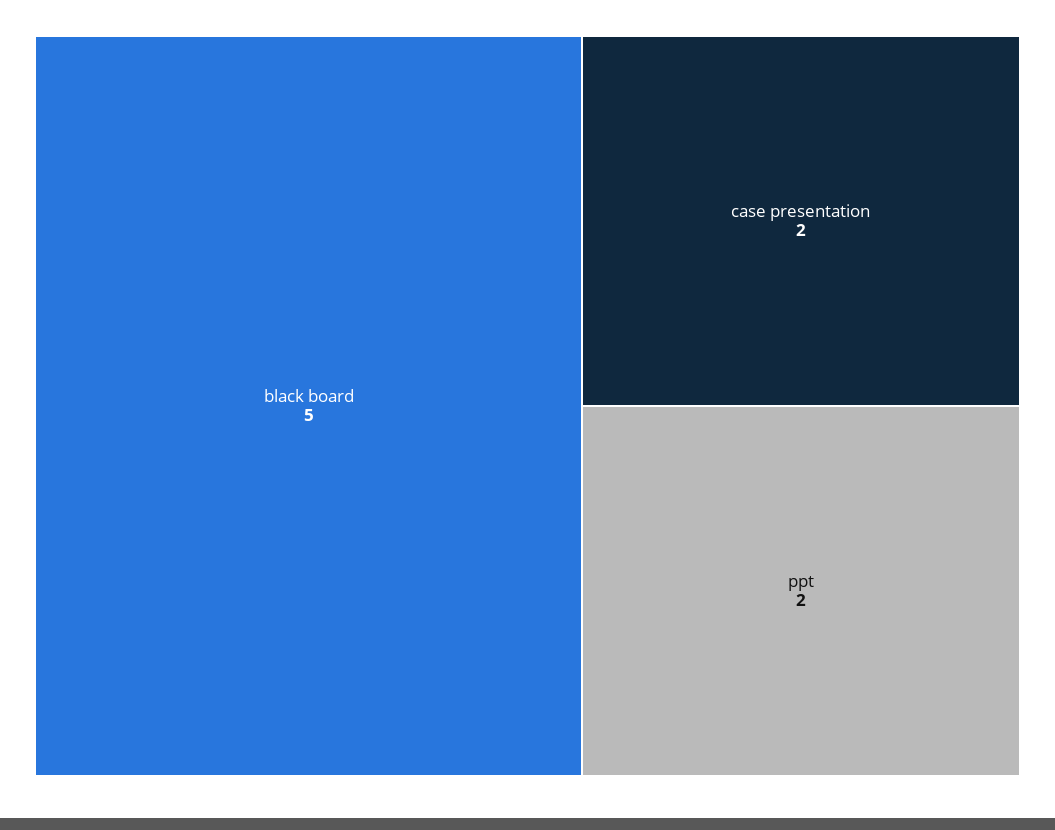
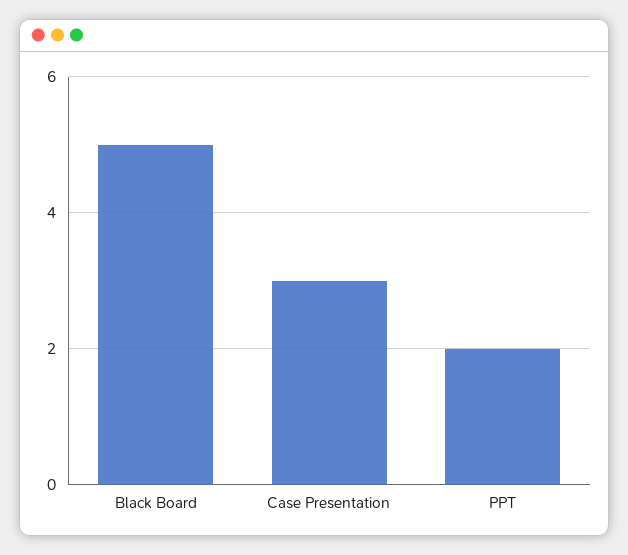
case presentation: 2 -> 3

